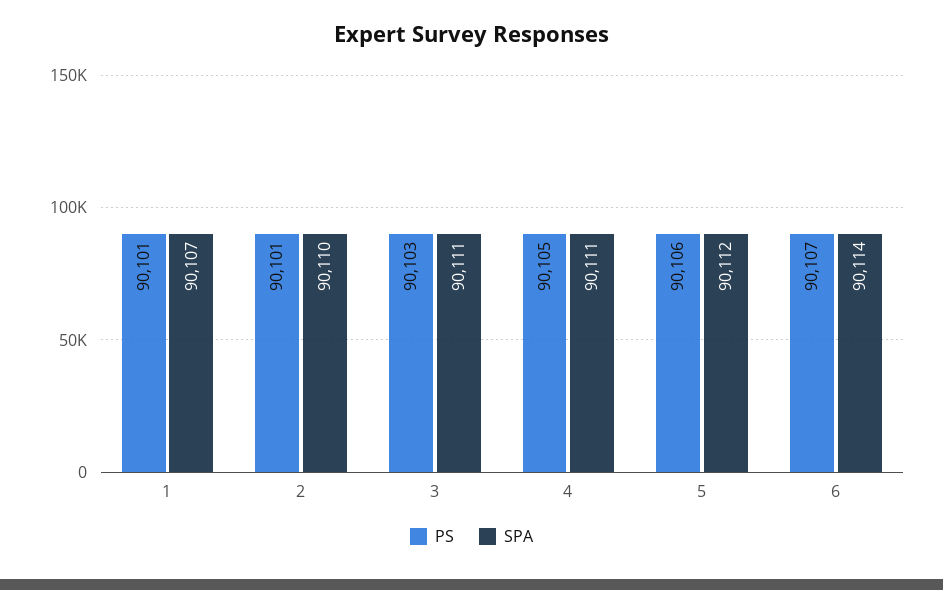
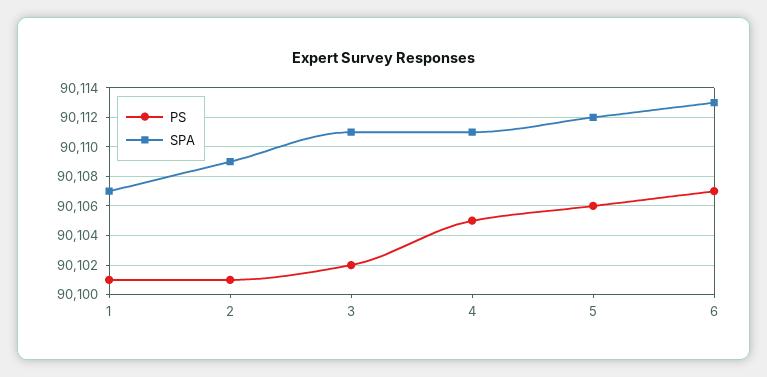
SPA, 2: 90110 -> 90109
PS, 3: 90103 -> 90102
SPA, 6: 90114 -> 90113

